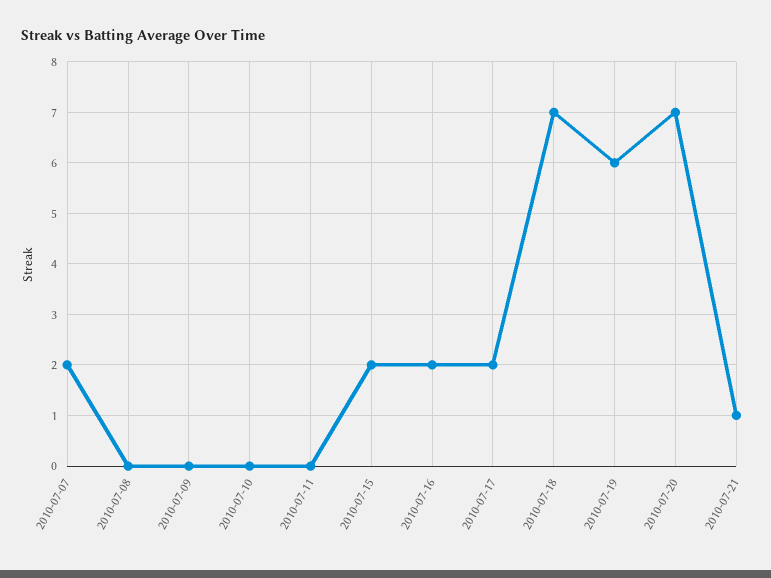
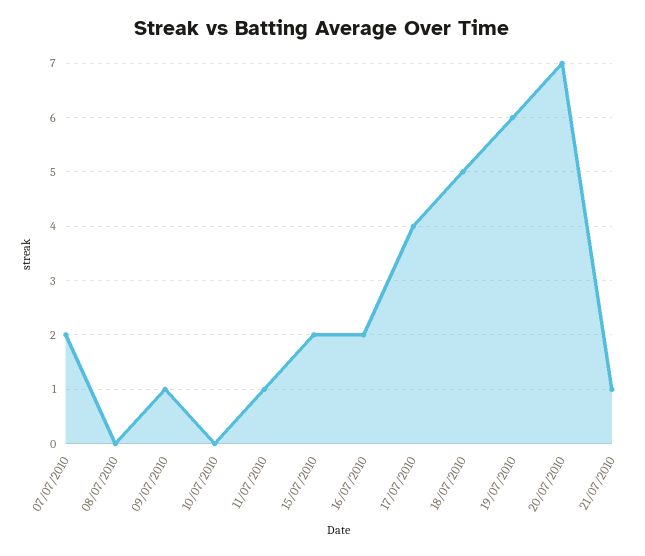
2010-07-09: 0 -> 1
2010-07-11: 0 -> 1
2010-07-17: 2 -> 4
2010-07-18: 7 -> 5

